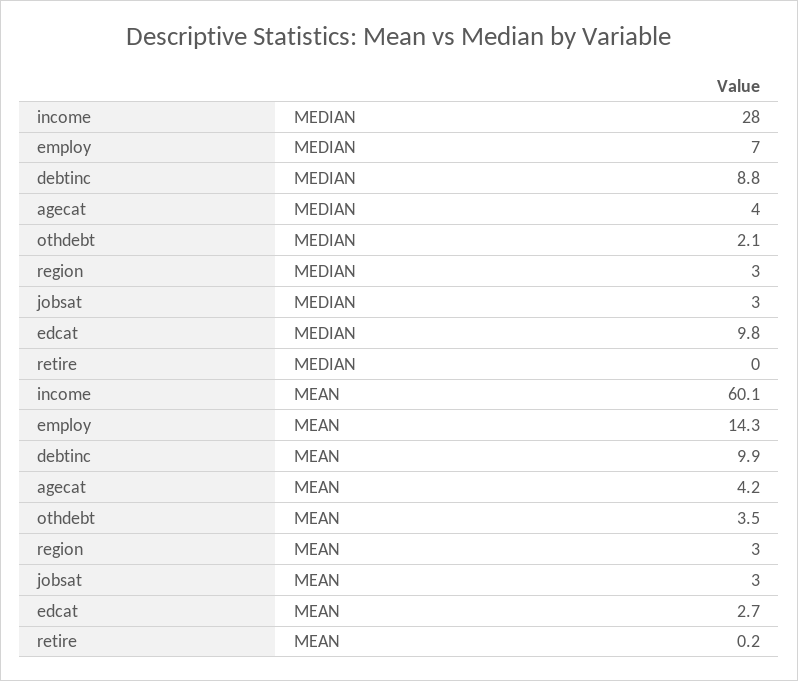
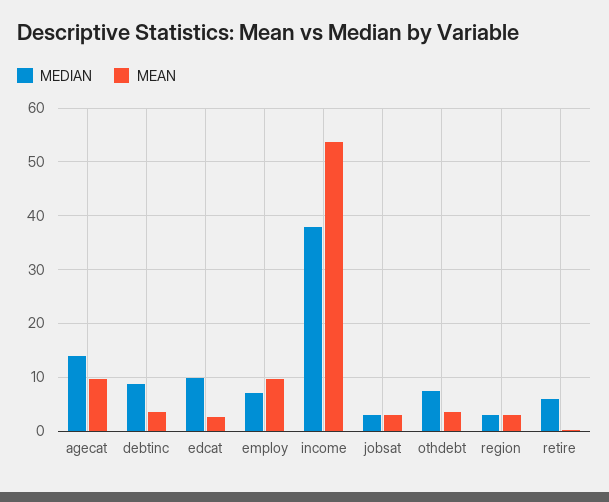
MEDIAN, income: 28 -> 38
MEDIAN, agecat: 4 -> 14
MEDIAN, othdebt: 2.1 -> 8
MEDIAN, retire: 0 -> 6
MEAN, income: 60.1 -> 54
MEAN, employ: 14.3 -> 10
MEAN, debtinc: 9.9 -> 4
MEAN, agecat: 4.2 -> 10

